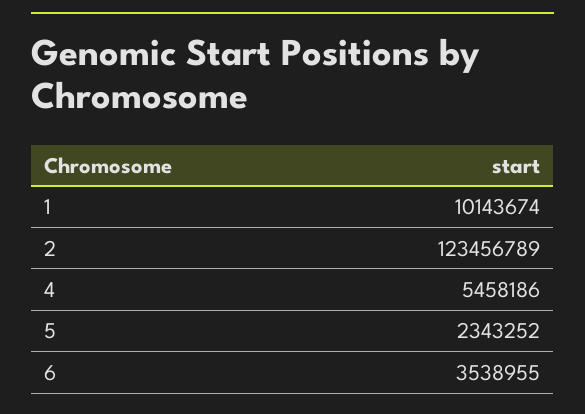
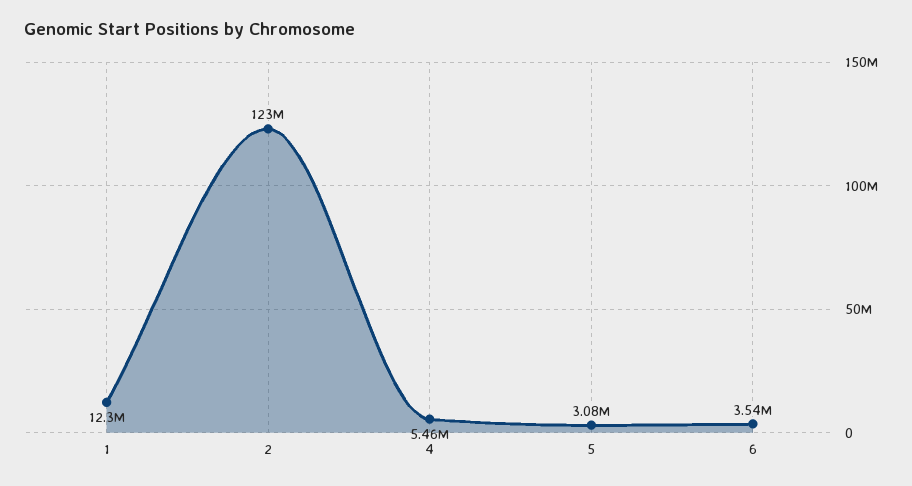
1: 10143674 -> 12300000
5: 2343252 -> 3080000

